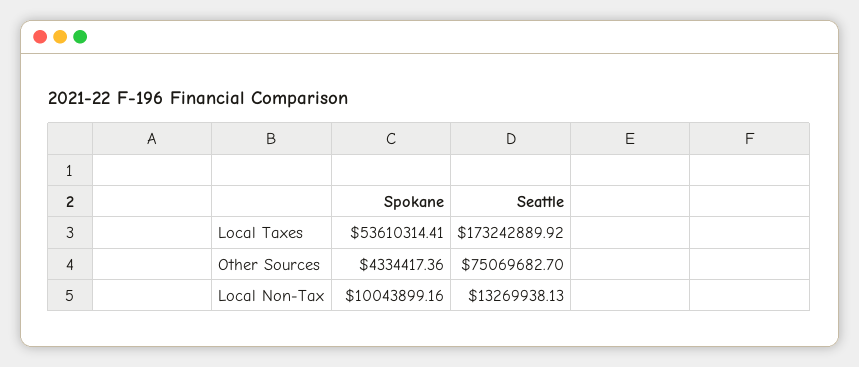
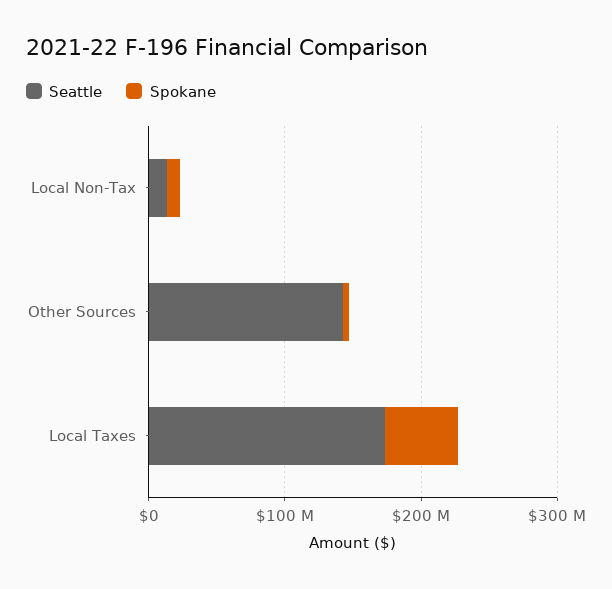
Seattle, Other Sources: 75069682.7 -> 140000000

